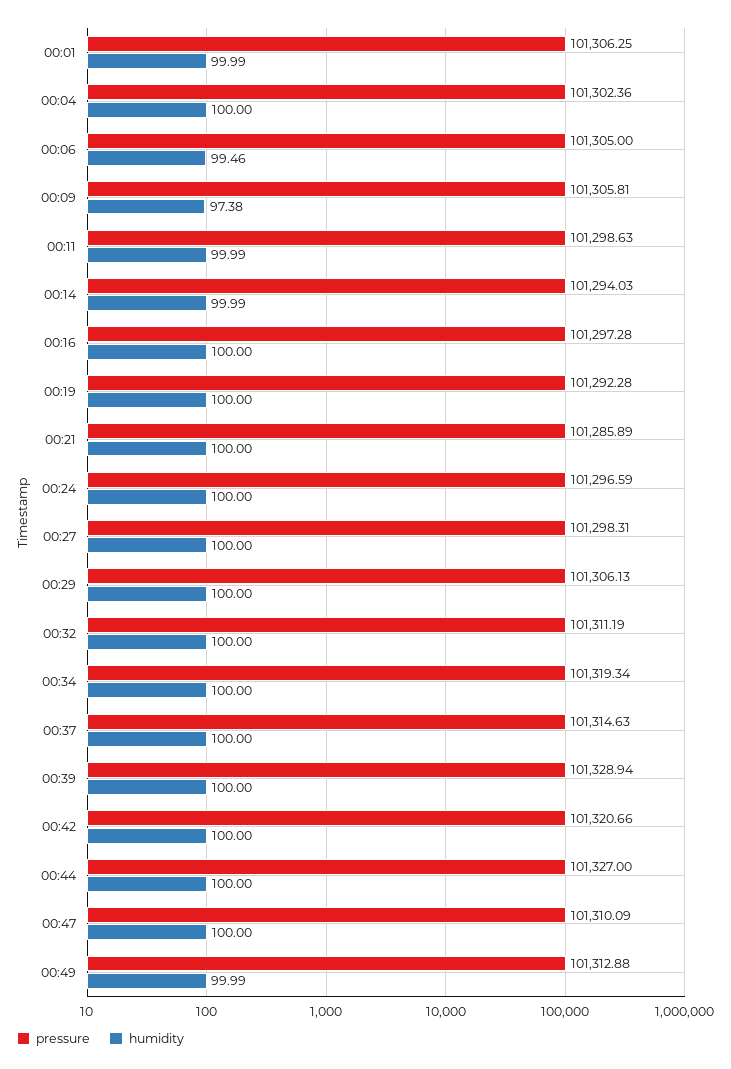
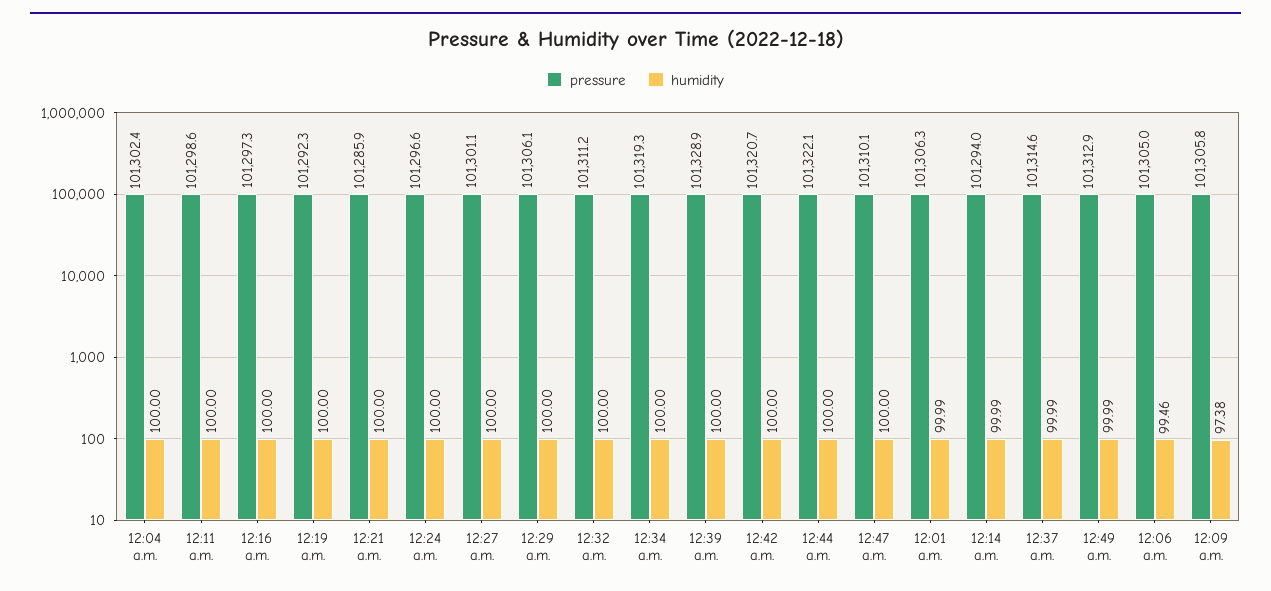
humidity, 00:11: 99.99 -> 100
pressure, 00:27: 101298.31 -> 101301.1
humidity, 00:37: 100 -> 99.99
pressure, 00:44: 101327 -> 101322.1

